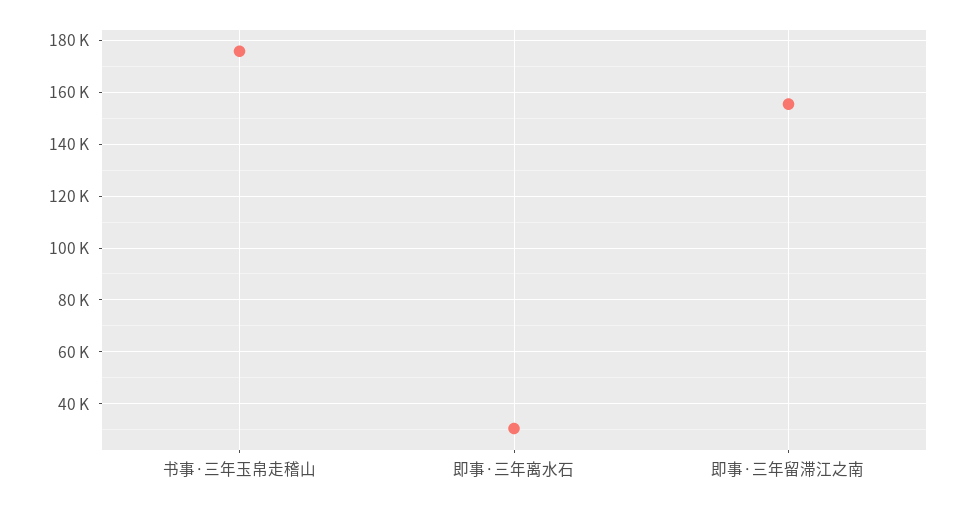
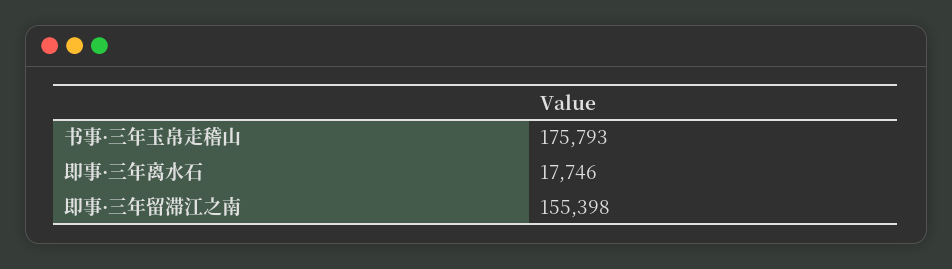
即事·三年离水石: 30000 -> 17746

